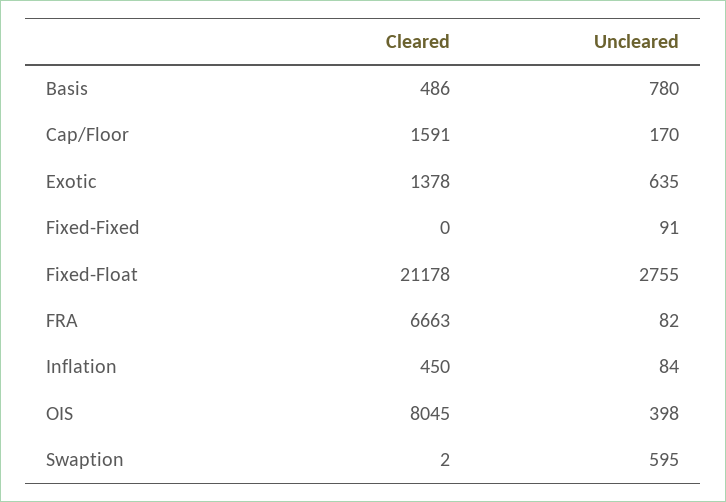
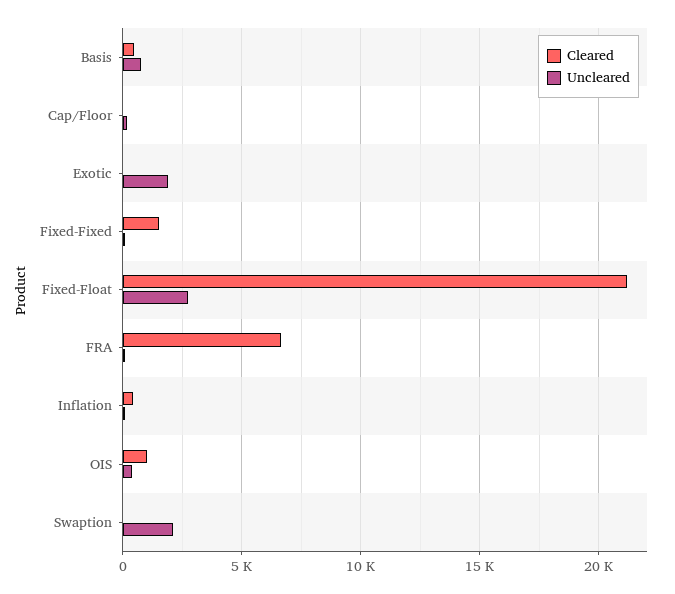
Cleared, Cap/Floor: 1591 -> 0
Cleared, Exotic: 1378 -> 0
Uncleared, Exotic: 635 -> 2000
Cleared, Fixed-Fixed: 0 -> 1500
Cleared, OIS: 8045 -> 1000
Uncleared, Swaption: 595 -> 2000

